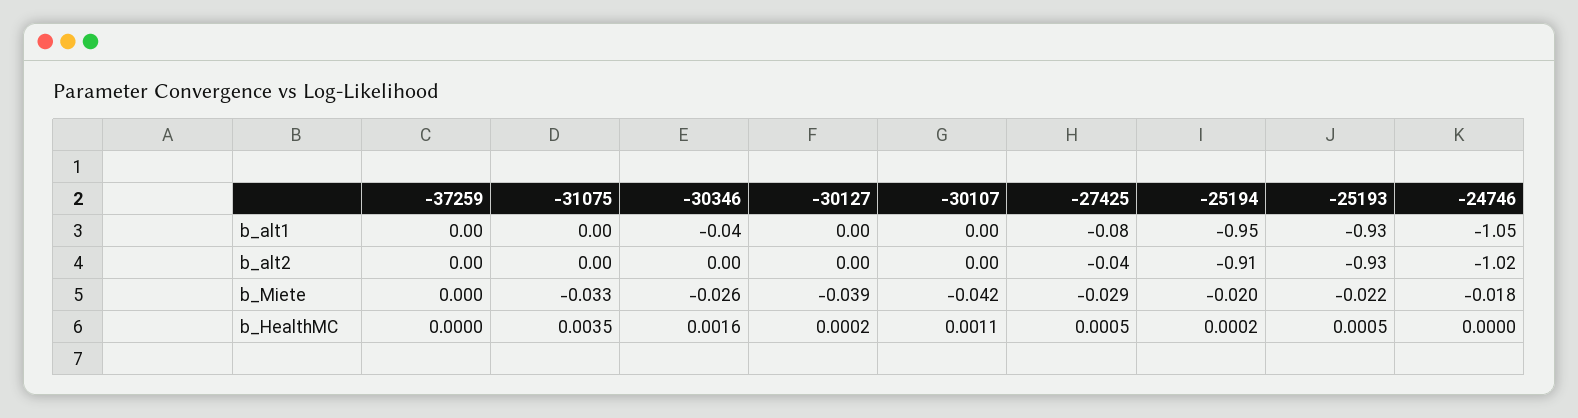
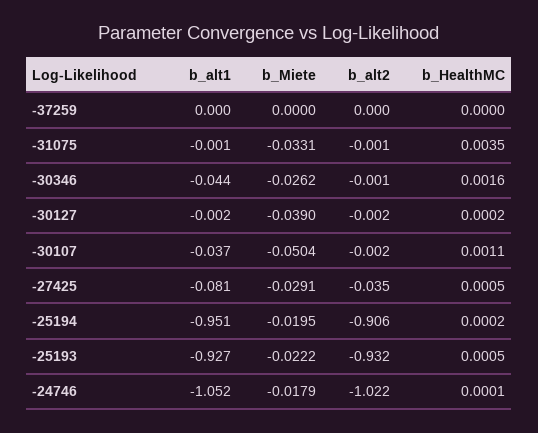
-30107, b_alt1: 0 -> -0.037
-30107, b_Miete: -0.042 -> -0.0504
-24746, b_HealthMC: 0 -> 0.0001

